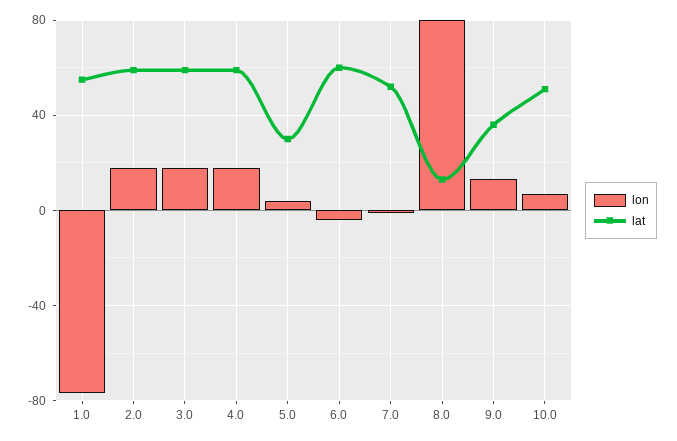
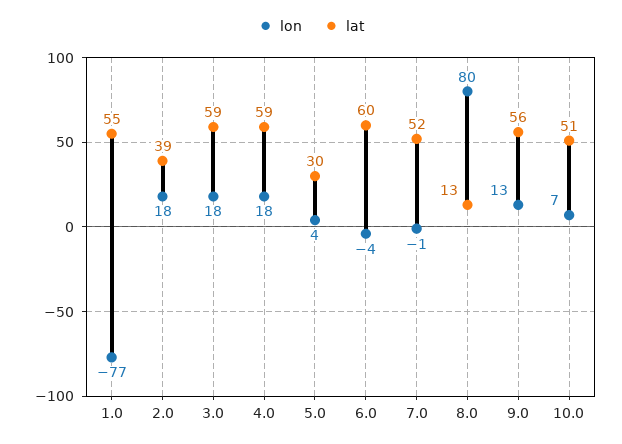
lat, 2.0: 60 -> 39
lat, 9.0: 35 -> 56

